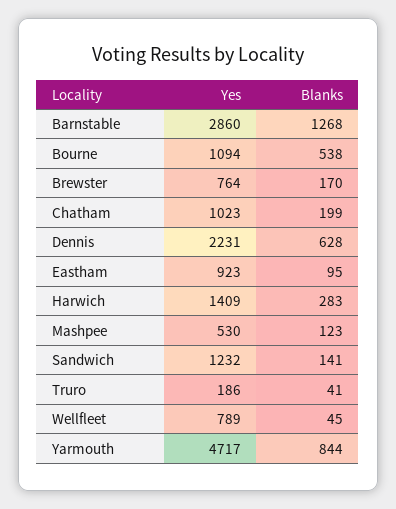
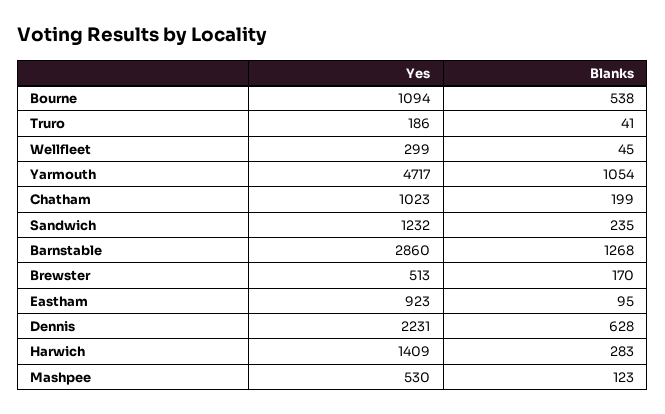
Yes, Brewster: 764 -> 513
Blanks, Sandwich: 141 -> 235
Yes, Wellfleet: 789 -> 299
Blanks, Yarmouth: 844 -> 1054

